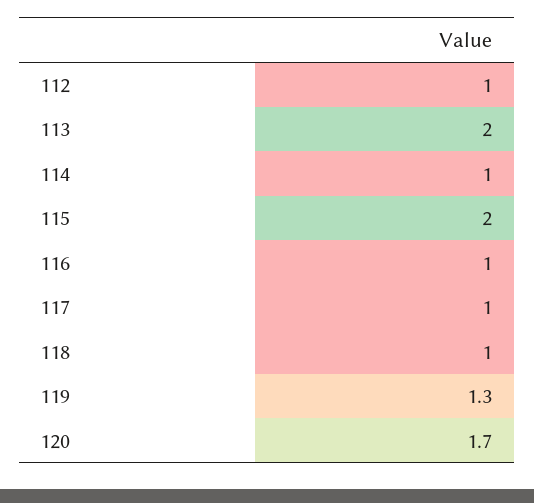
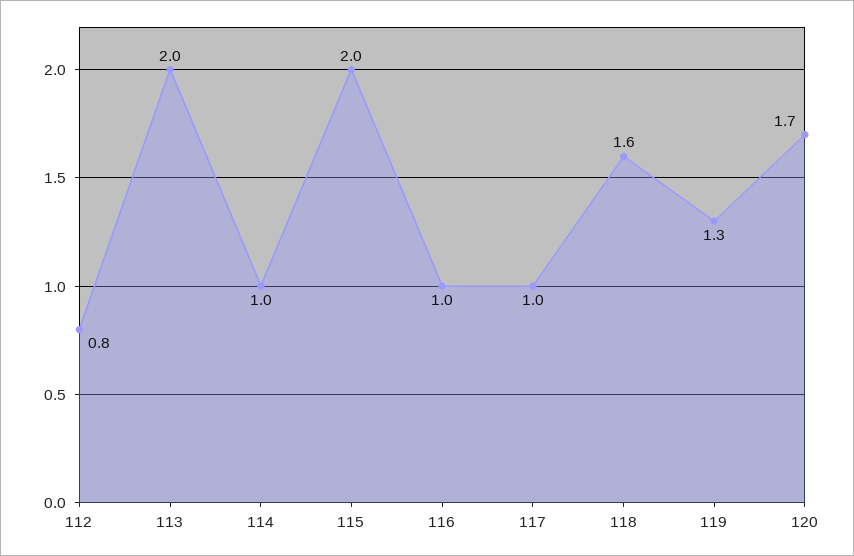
112: 1 -> 0.8
118: 1 -> 1.6

